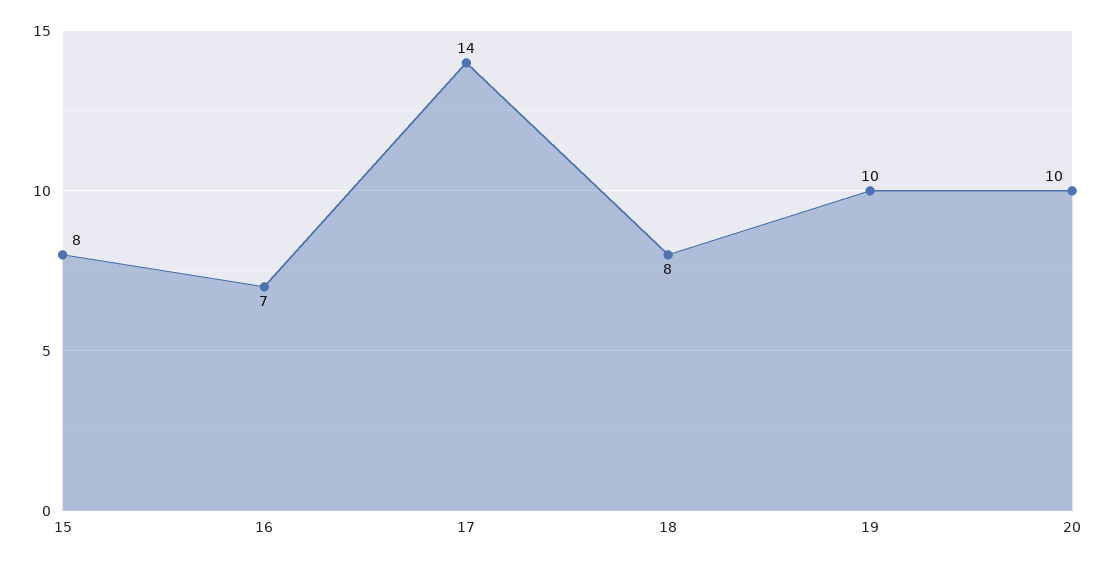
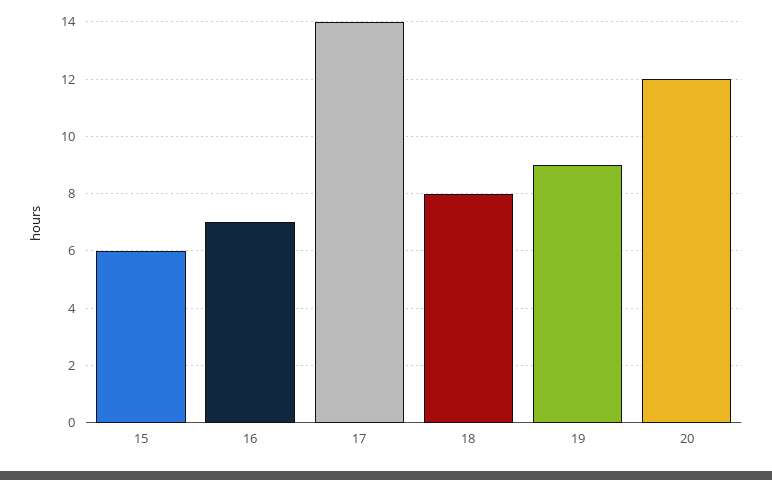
15: 8 -> 6
19: 10 -> 9
20: 10 -> 12

